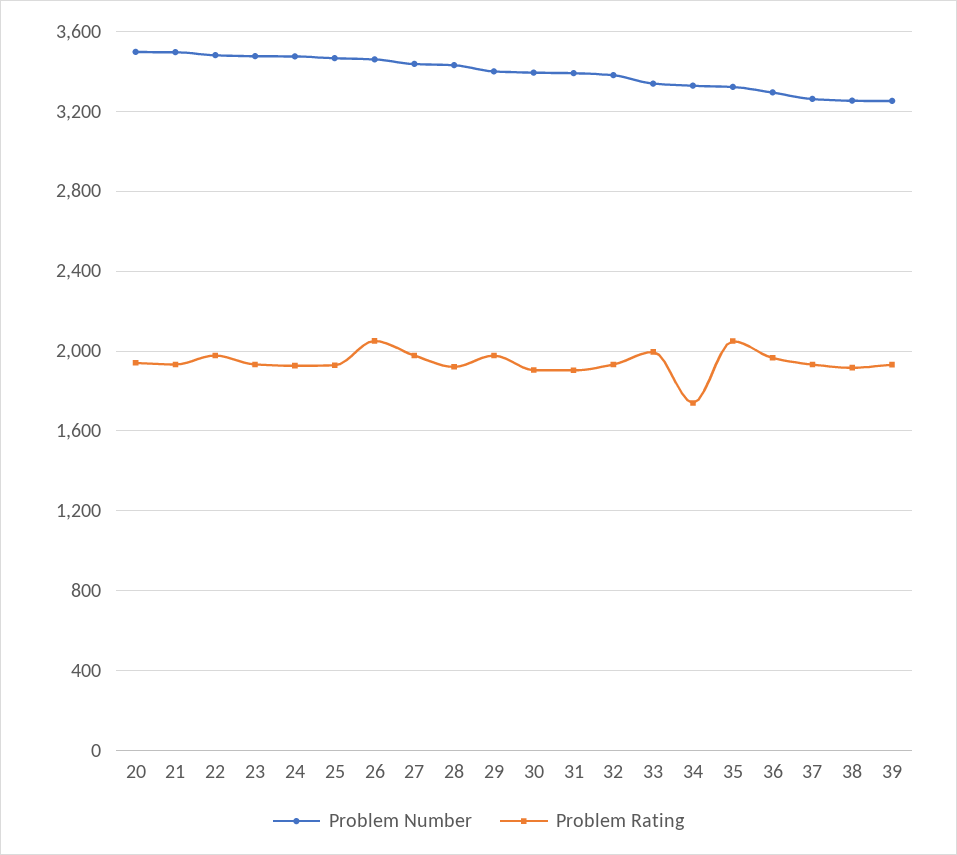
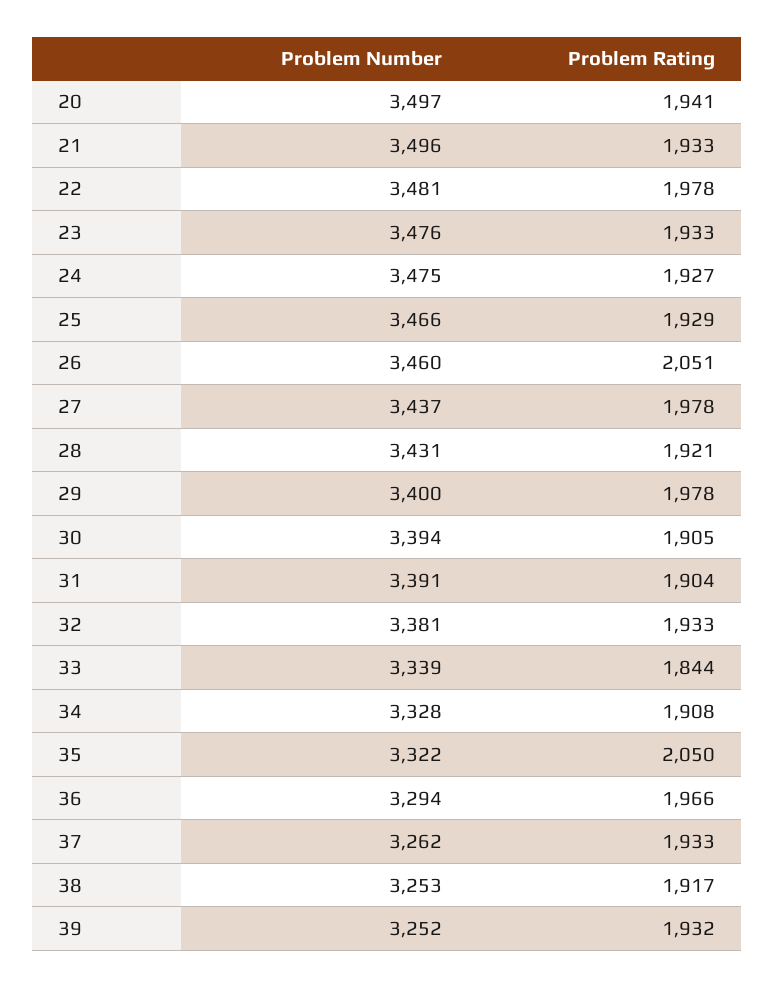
Problem Rating, 33: 2000 -> 1844
Problem Rating, 34: 1750 -> 1908

